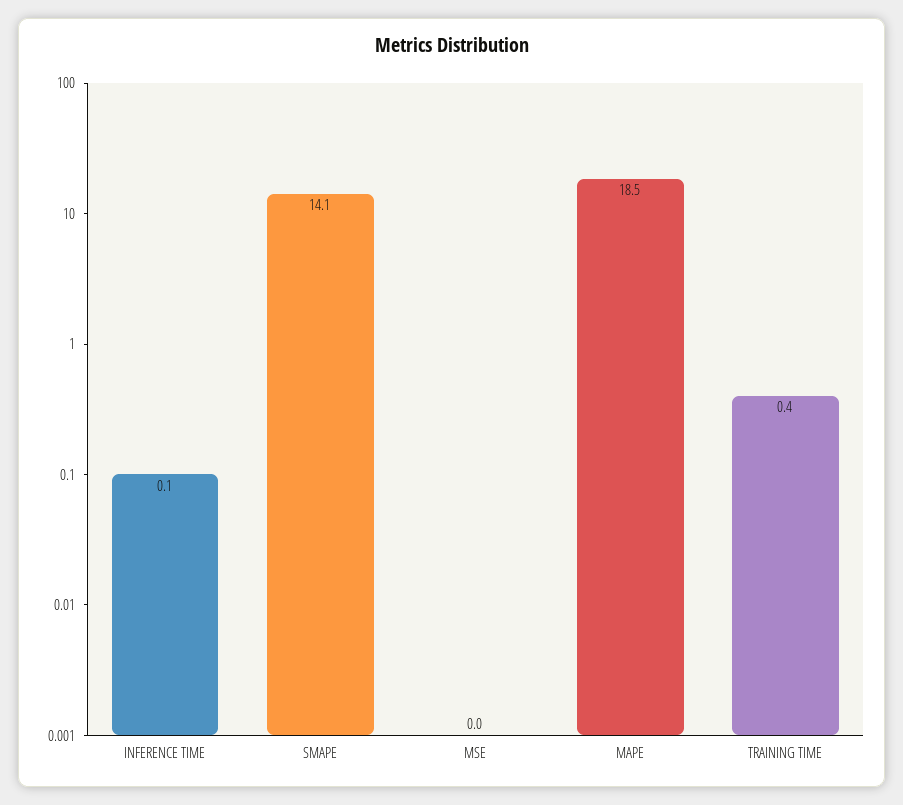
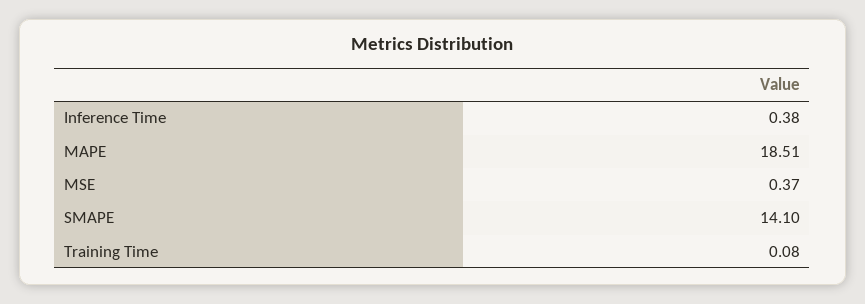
INFERENCE TIME: 0.1 -> 0.38
MSE: 0 -> 0.37
TRAINING TIME: 0.4 -> 0.08

